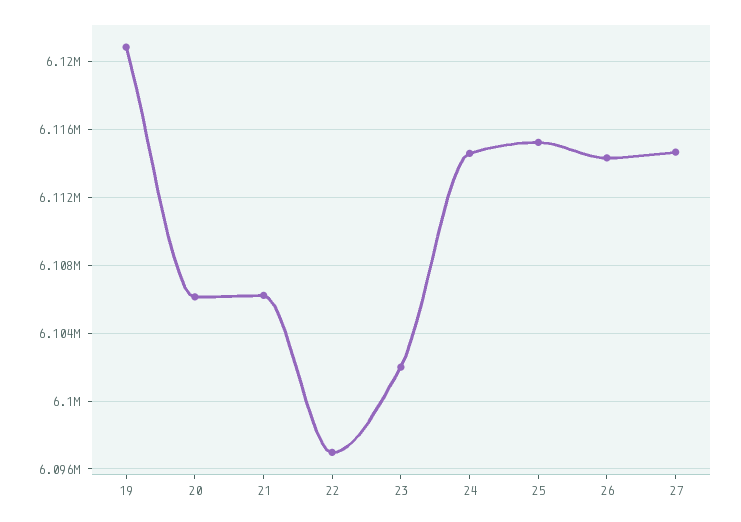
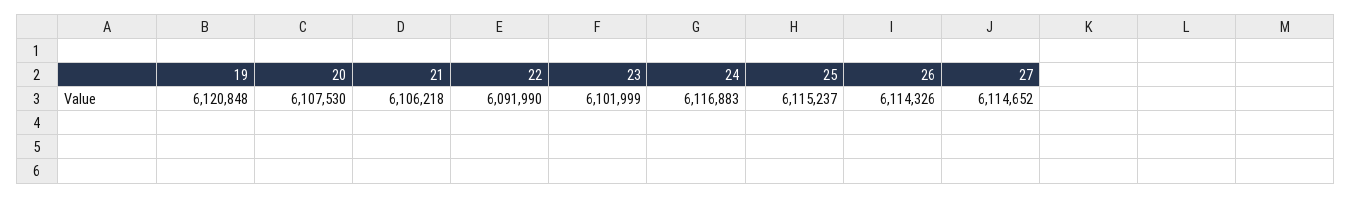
20: 6106000 -> 6107530
22: 6097000 -> 6091990
24: 6114500 -> 6116883

